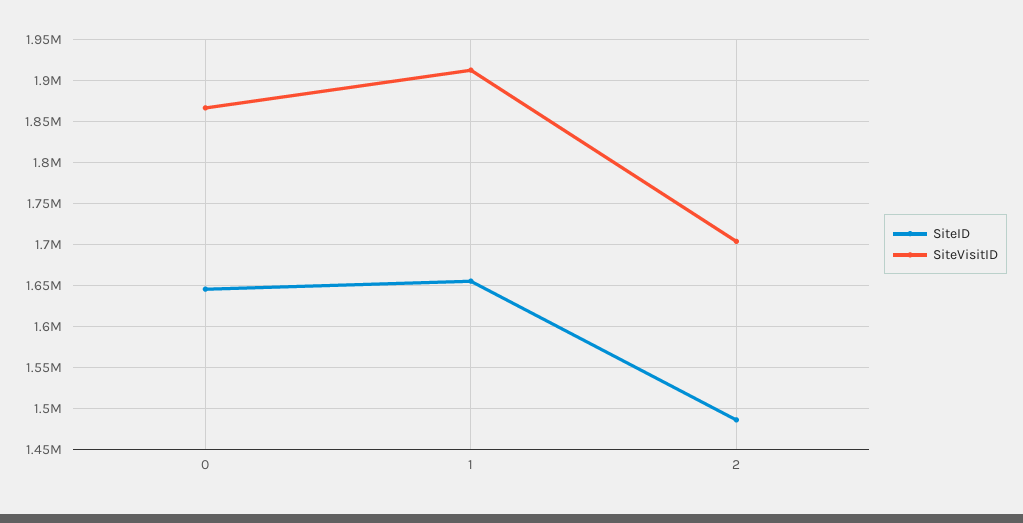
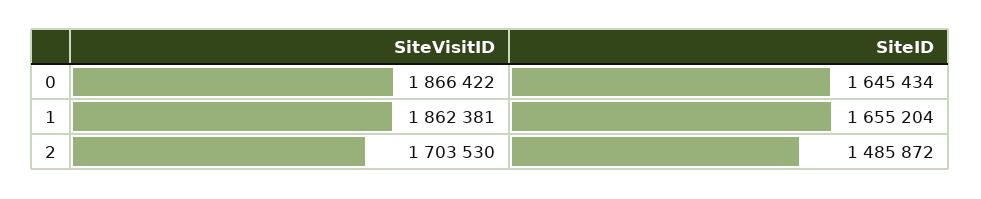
SiteVisitID, 1: 1910000 -> 1862381

